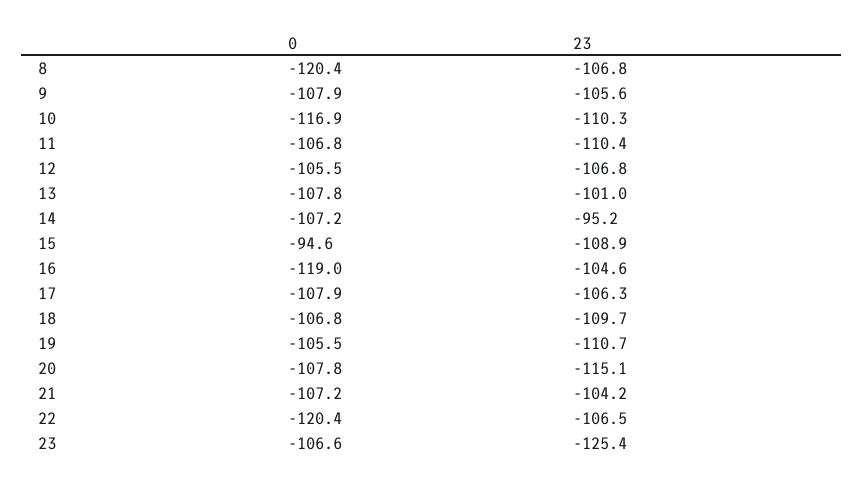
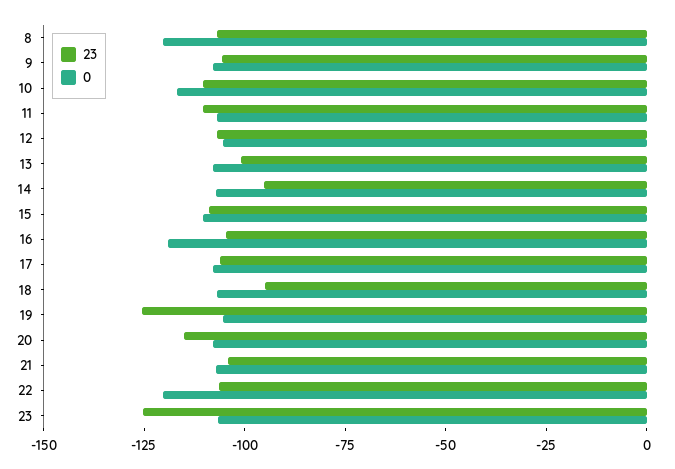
0, 15: -94.6 -> -110
23, 18: -109.7 -> -95
23, 19: -110.7 -> -125

